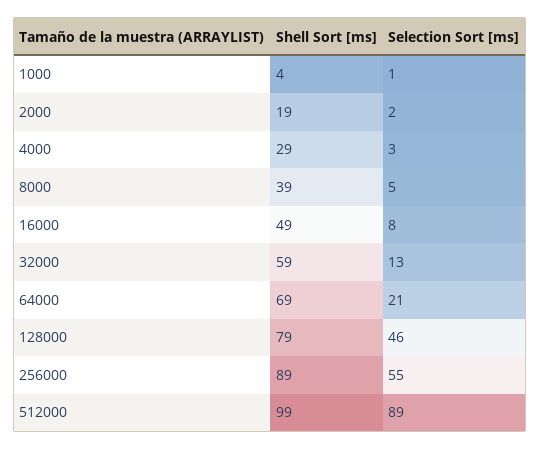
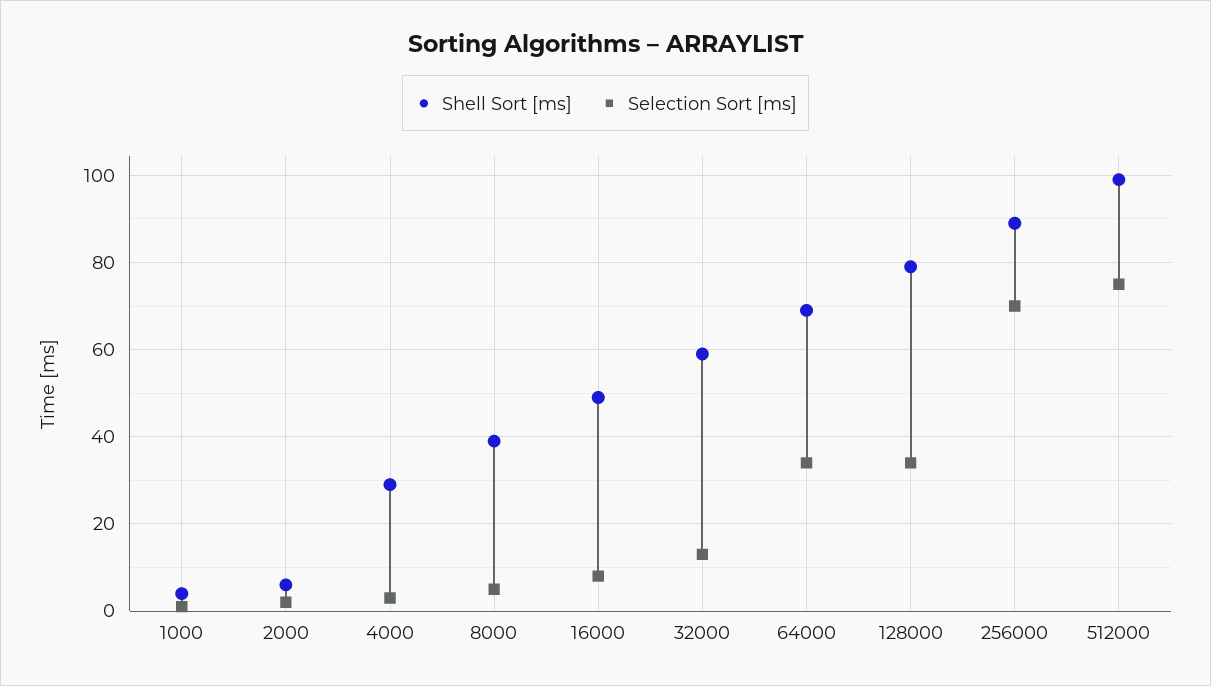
Shell Sort [ms], 2000: 19 -> 5
Selection Sort [ms], 64000: 21 -> 35
Selection Sort [ms], 128000: 46 -> 35
Selection Sort [ms], 256000: 55 -> 70
Selection Sort [ms], 512000: 89 -> 75

